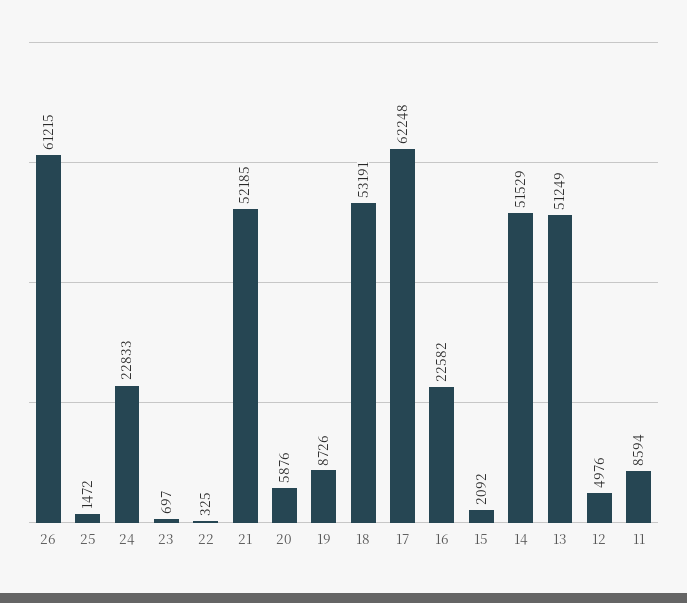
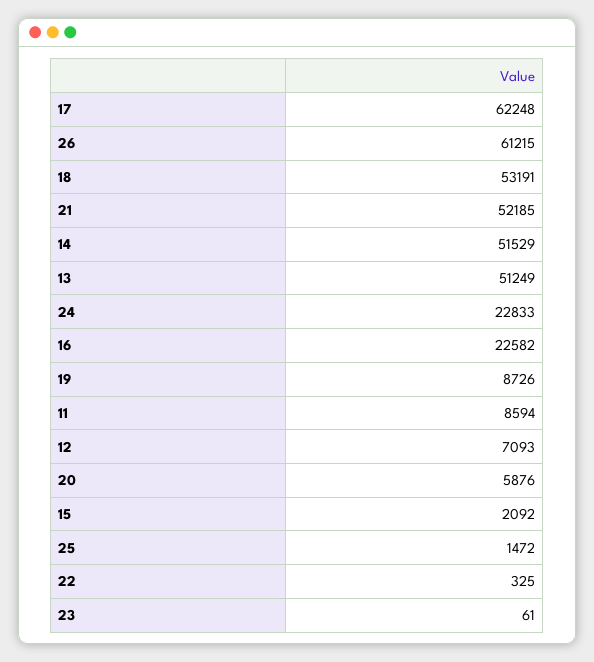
23: 697 -> 61
12: 4976 -> 7093

